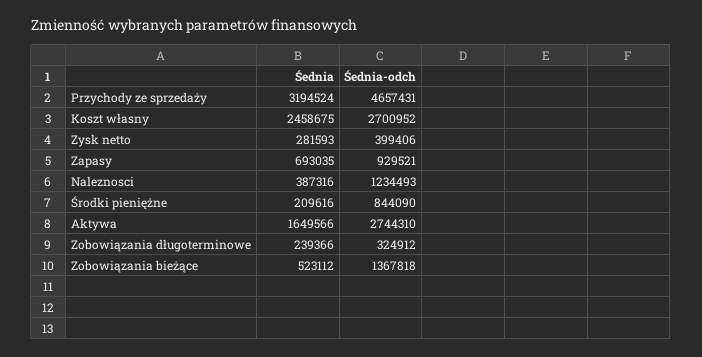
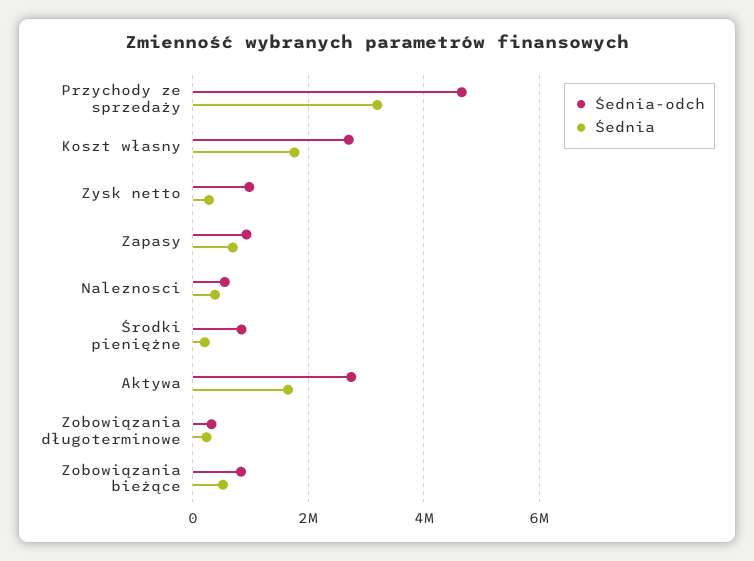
Śednia, Koszt własny: 2458675 -> 1800000
Śednia-odch, Zysk netto: 399406 -> 1000000
Śednia-odch, Naleznosci: 1234493 -> 600000
Śednia-odch, Zobowiązania bieżące: 1367818 -> 800000

